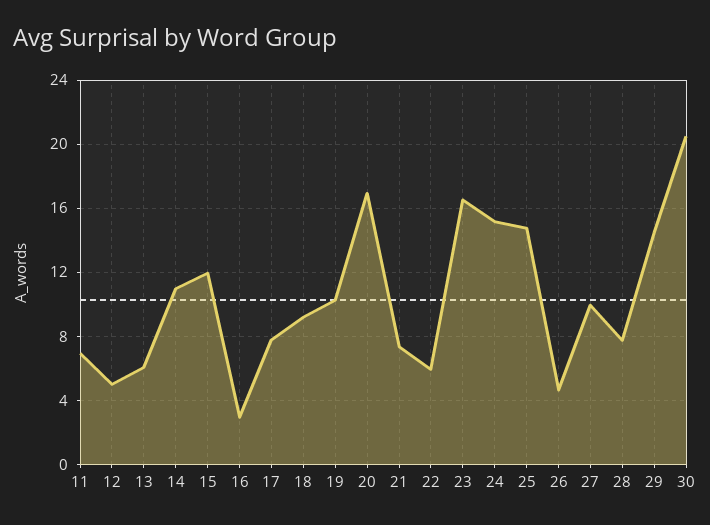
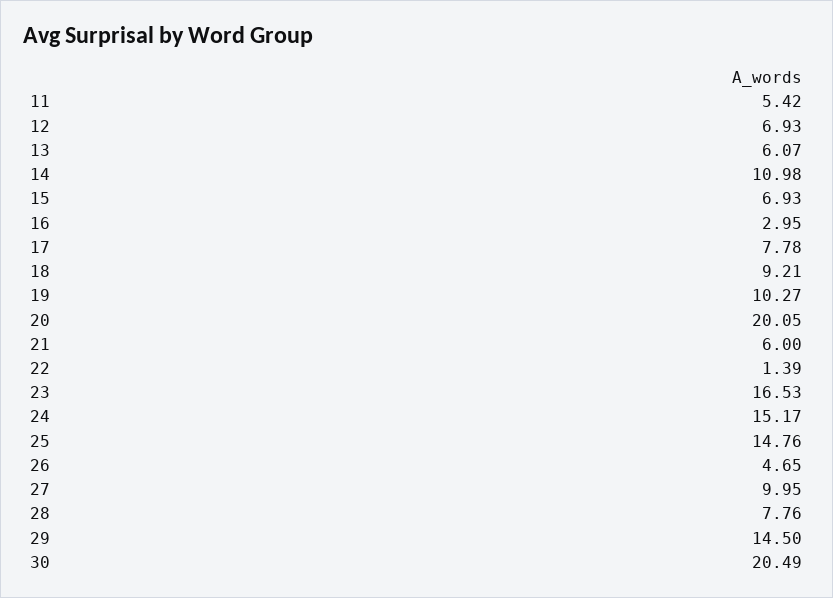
11: 7 -> 5.42
12: 5 -> 6.93
15: 12 -> 6.93
20: 17 -> 20.05
21: 7.5 -> 6
22: 6 -> 1.39

